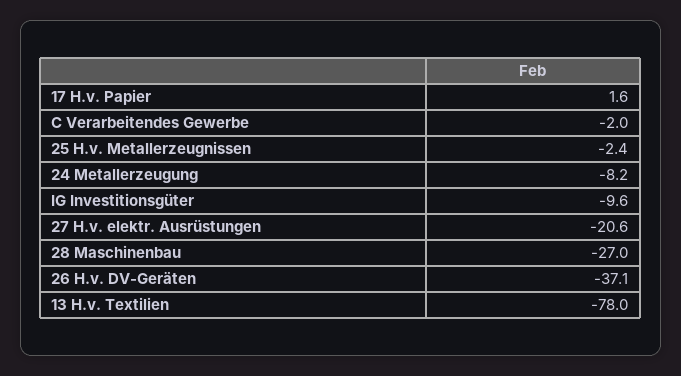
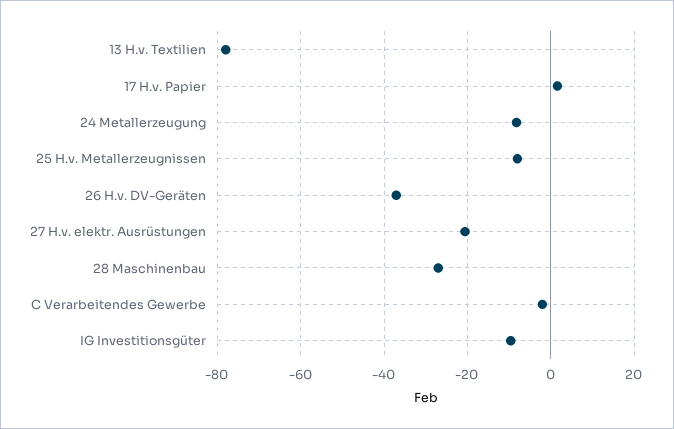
25 H.v. Metallerzeugnissen: -2.4 -> -8

